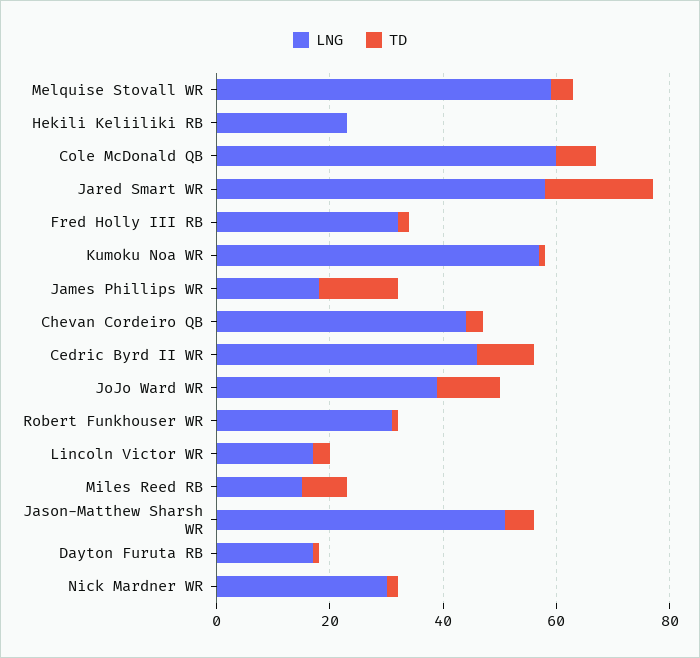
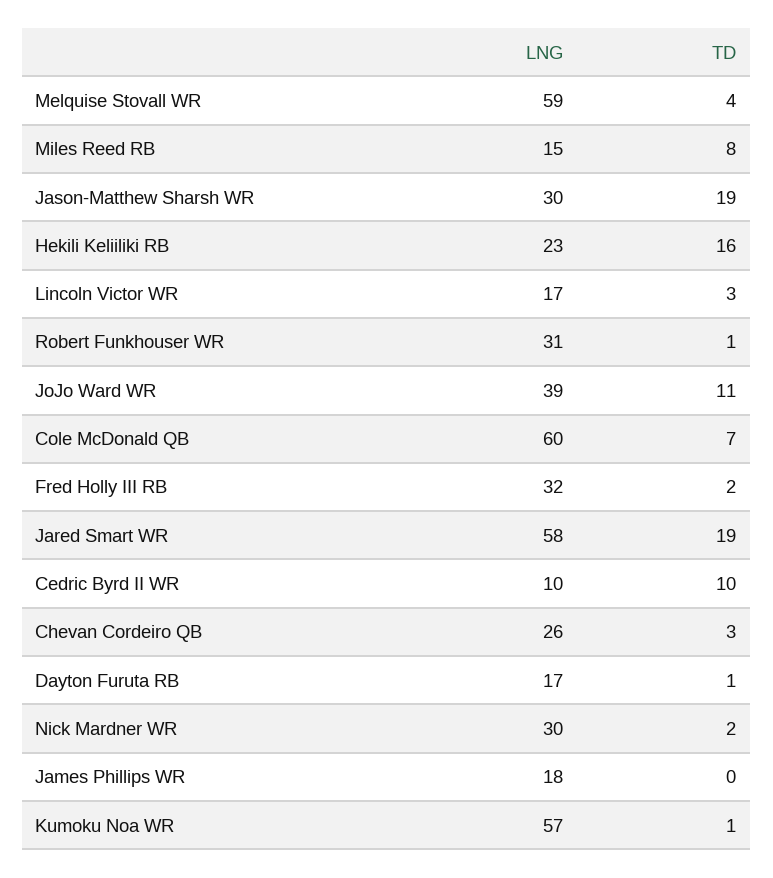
TD, Hekili Keliiliki RB: 0 -> 16
TD, James Phillips WR: 15 -> 0
LNG, Chevan Cordeiro QB: 45 -> 26
LNG, Cedric Byrd II WR: 45 -> 10
LNG, Jason-Matthew Sharsh WR: 50 -> 30
TD, Jason-Matthew Sharsh WR: 5 -> 19

